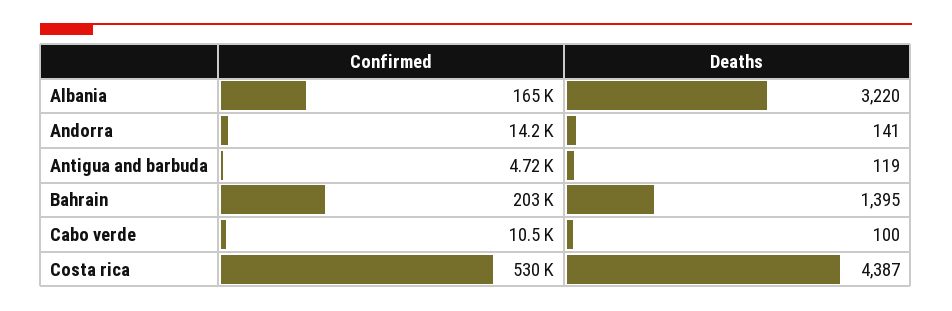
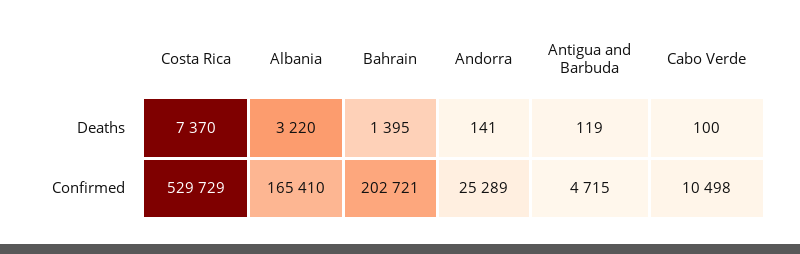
Confirmed, Andorra: 14200 -> 25289
Deaths, Costa rica: 4387 -> 7370

